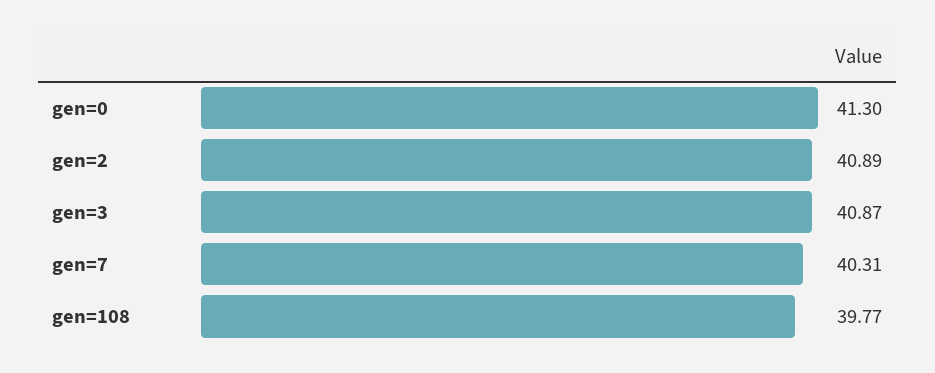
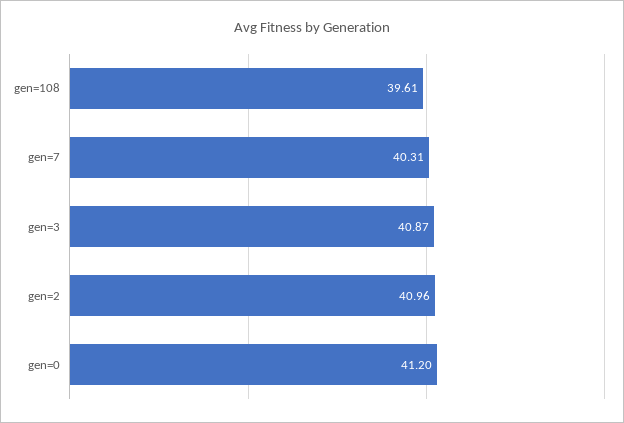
gen=0: 41.3 -> 41.2
gen=2: 40.89 -> 40.96
gen=108: 39.77 -> 39.61

